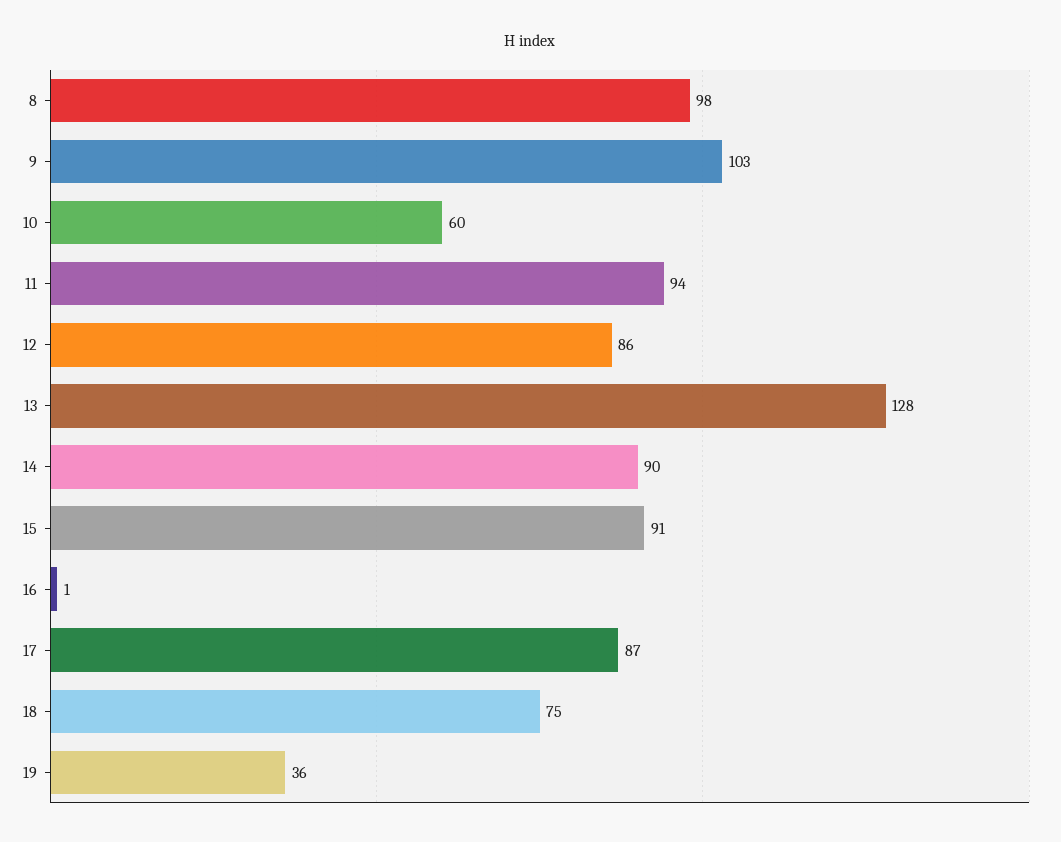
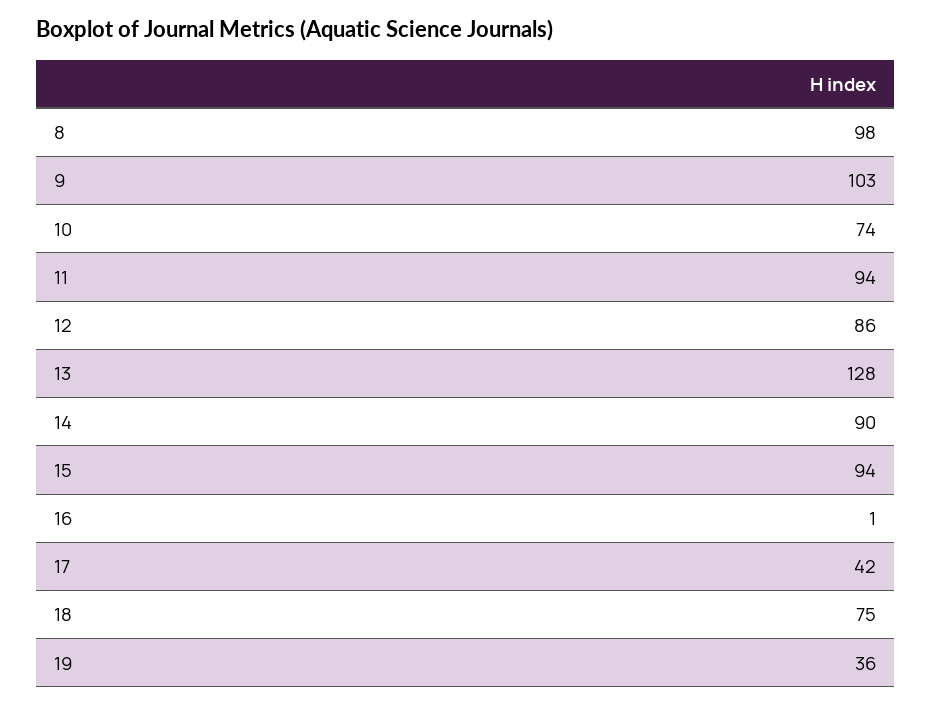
10: 60 -> 74
15: 91 -> 94
17: 87 -> 42

